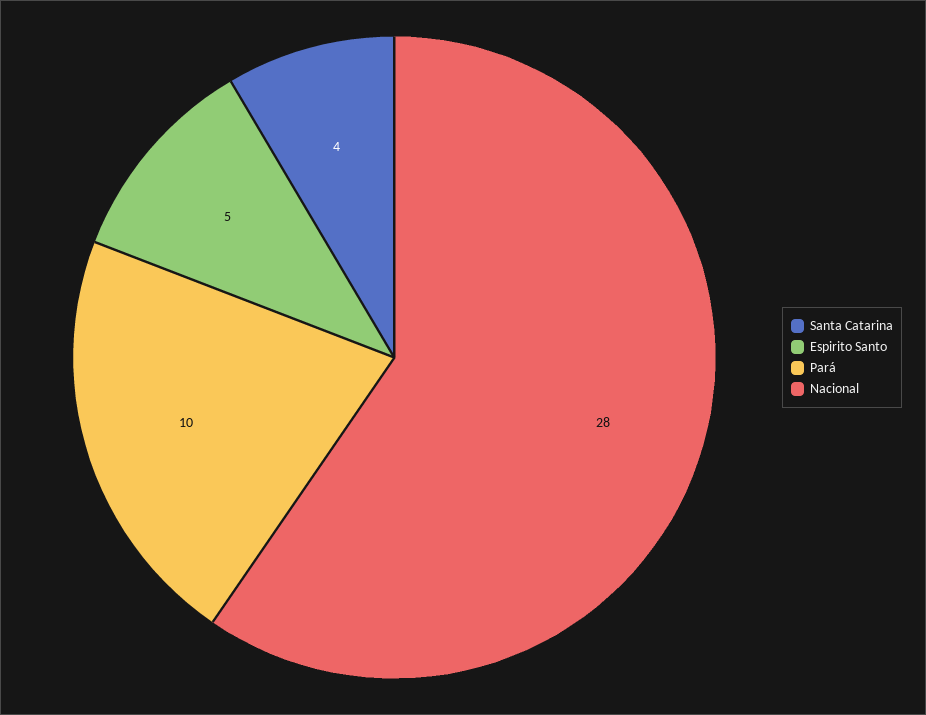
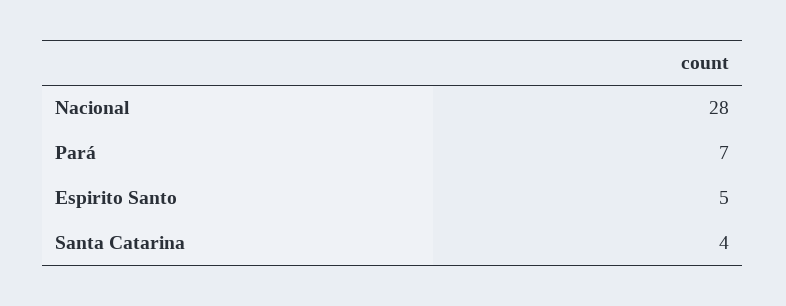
Pará: 10 -> 7

